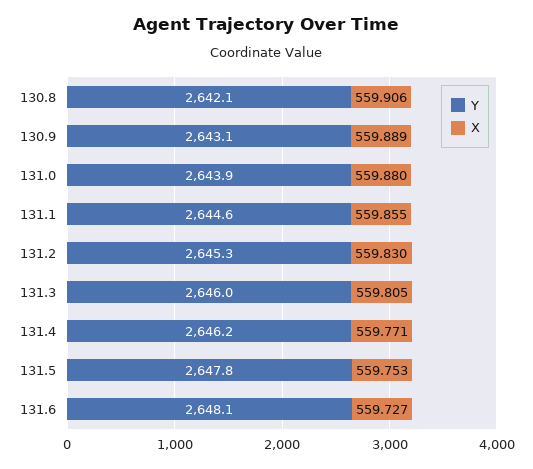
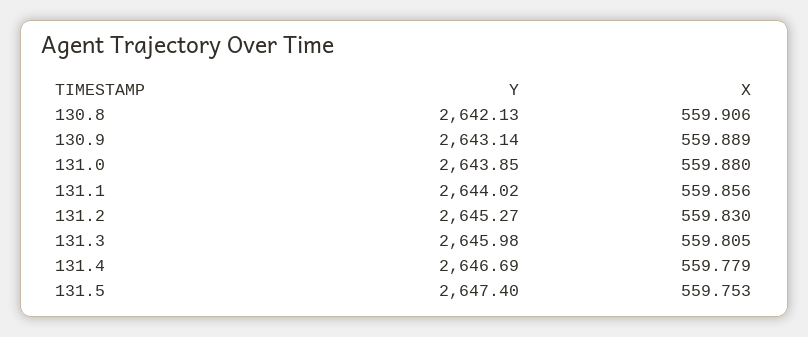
Y, 131.1: 2644.6 -> 2644.02
X, 131.1: 559.855 -> 559.856
Y, 131.4: 2646.2 -> 2646.69
X, 131.4: 559.771 -> 559.779
Y, 131.5: 2647.8 -> 2647.4
Y, 131.6: 2648.1 -> none
X, 131.6: 559.727 -> none

